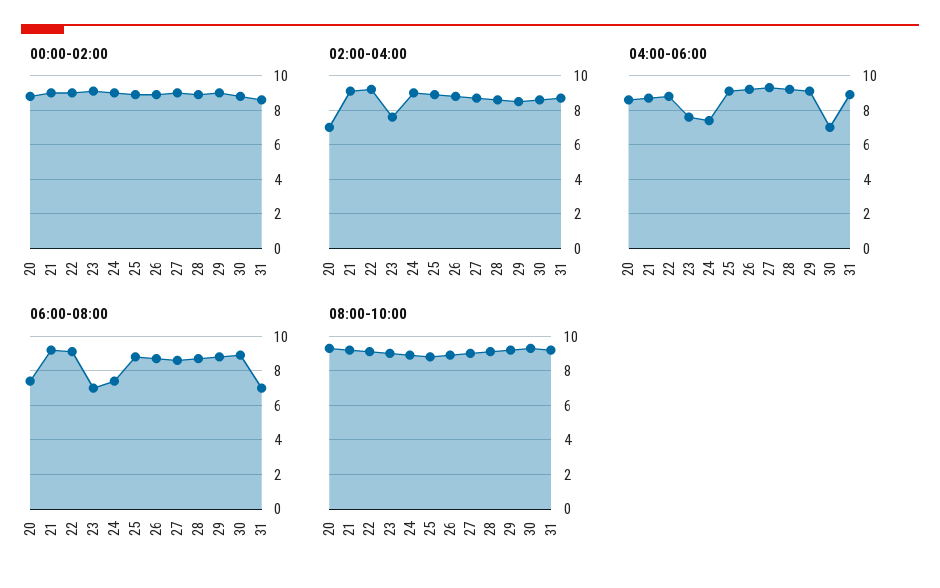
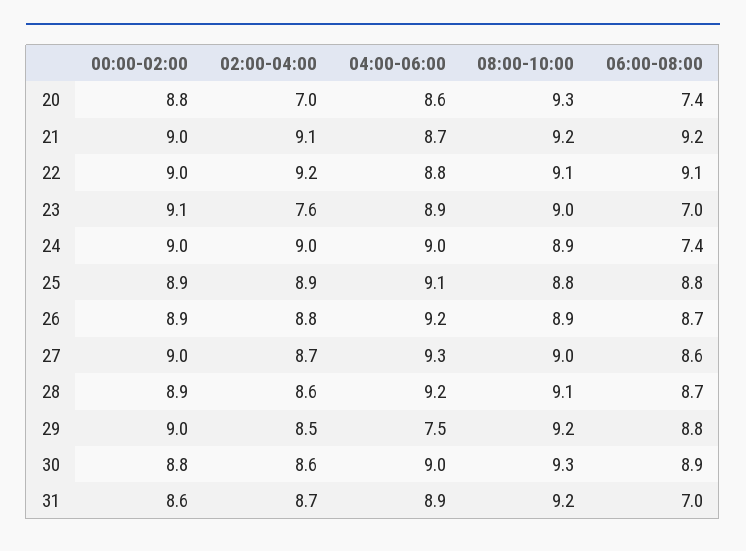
04:00-06:00, 23: 7.5 -> 8.9
04:00-06:00, 24: 7.5 -> 9
04:00-06:00, 29: 9 -> 7.5
04:00-06:00, 30: 7 -> 9

